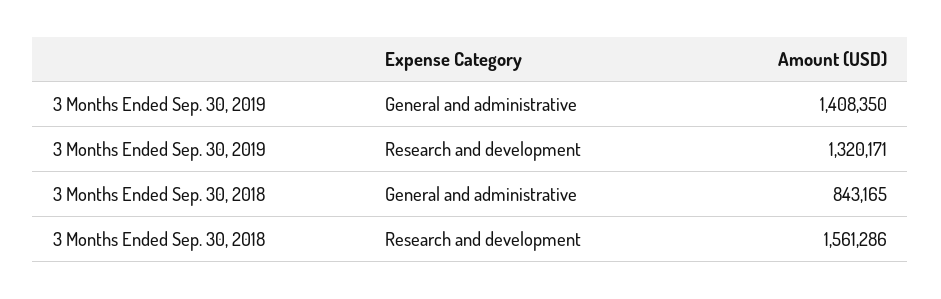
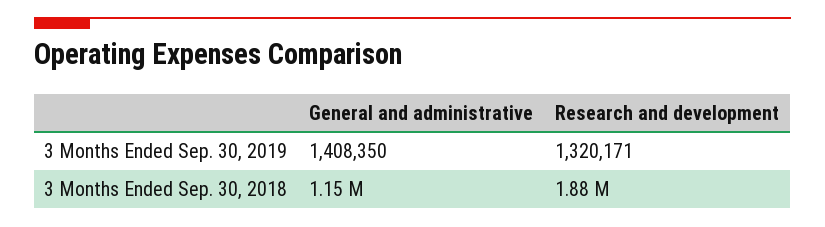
3 Months Ended Sep. 30, 2018, General and administrative: 843165 -> 1150000
3 Months Ended Sep. 30, 2018, Research and development: 1561286 -> 1880000

